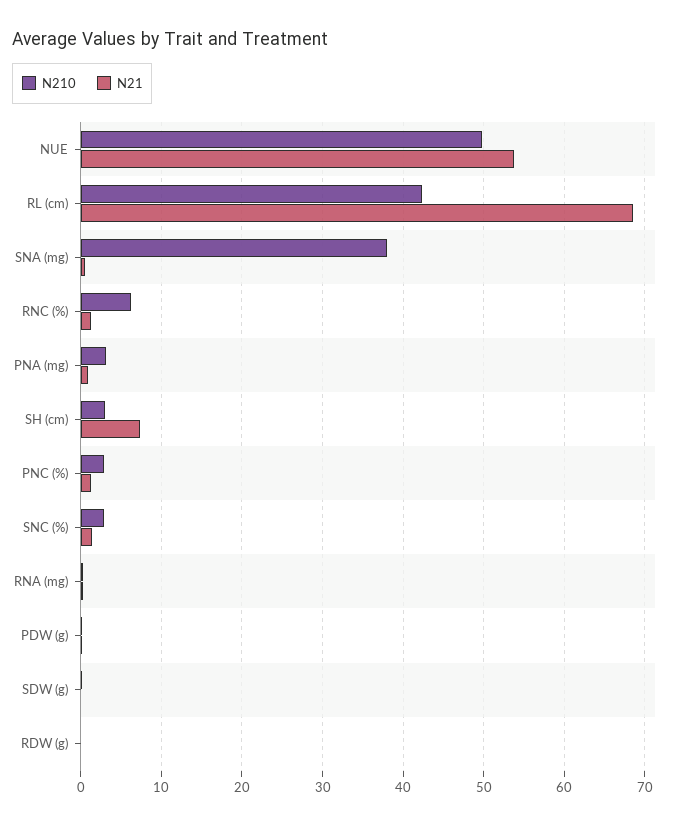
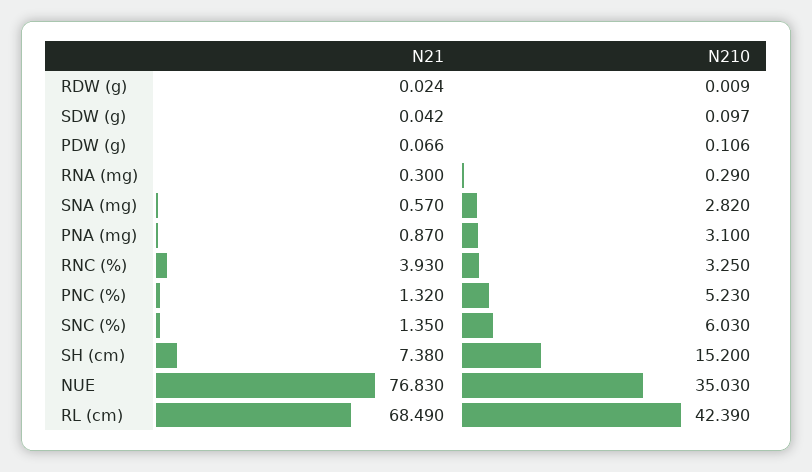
N210, NUE: 50 -> 35.03
N21, NUE: 54 -> 76.83
N210, SNA (mg): 38 -> 2.82
N210, RNC (%): 6 -> 3.25
N21, RNC (%): 1 -> 3.93
N210, SH (cm): 3 -> 15.2
N210, PNC (%): 3 -> 5.23
N210, SNC (%): 3 -> 6.03

